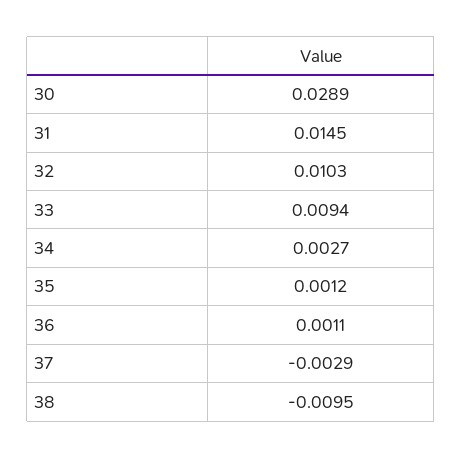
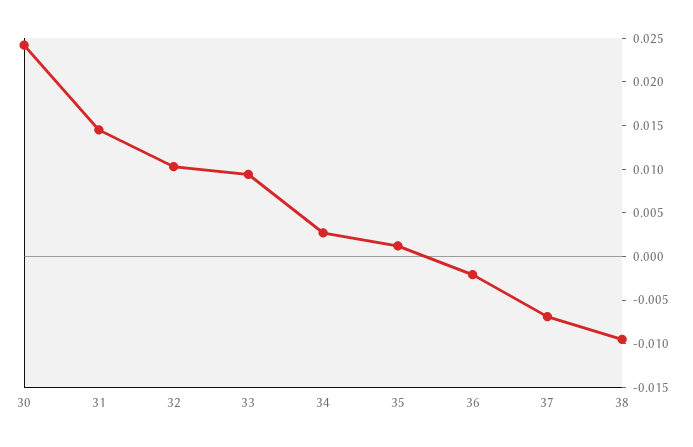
30: 0.0289 -> 0.024
36: 0.0011 -> -0.002
37: -0.0029 -> -0.007

